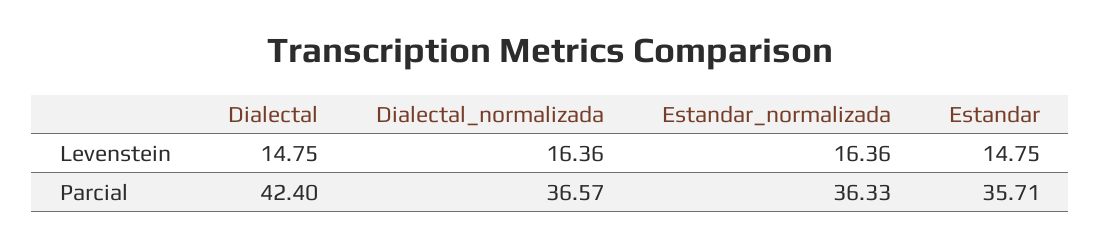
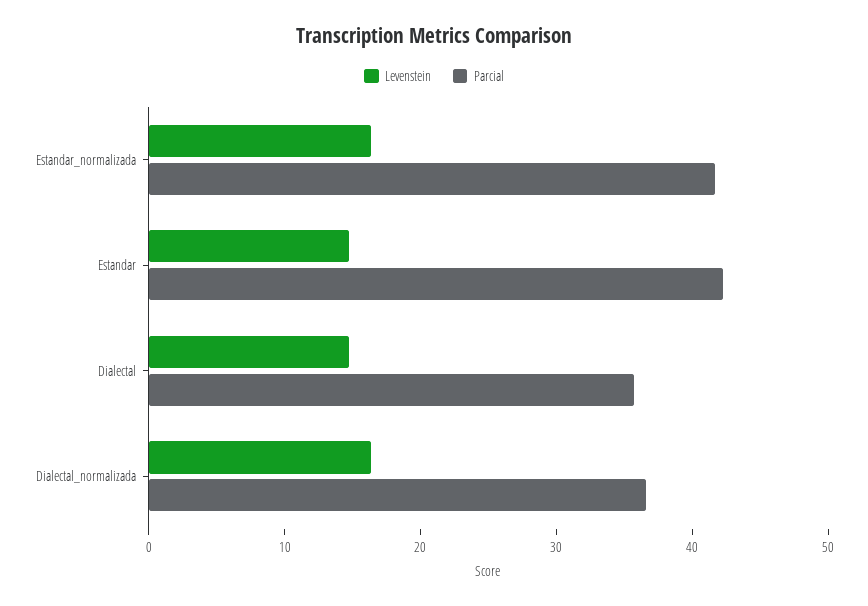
Parcial, Dialectal: 42.4 -> 36
Parcial, Estandar_normalizada: 36.33 -> 42
Parcial, Estandar: 35.71 -> 42

